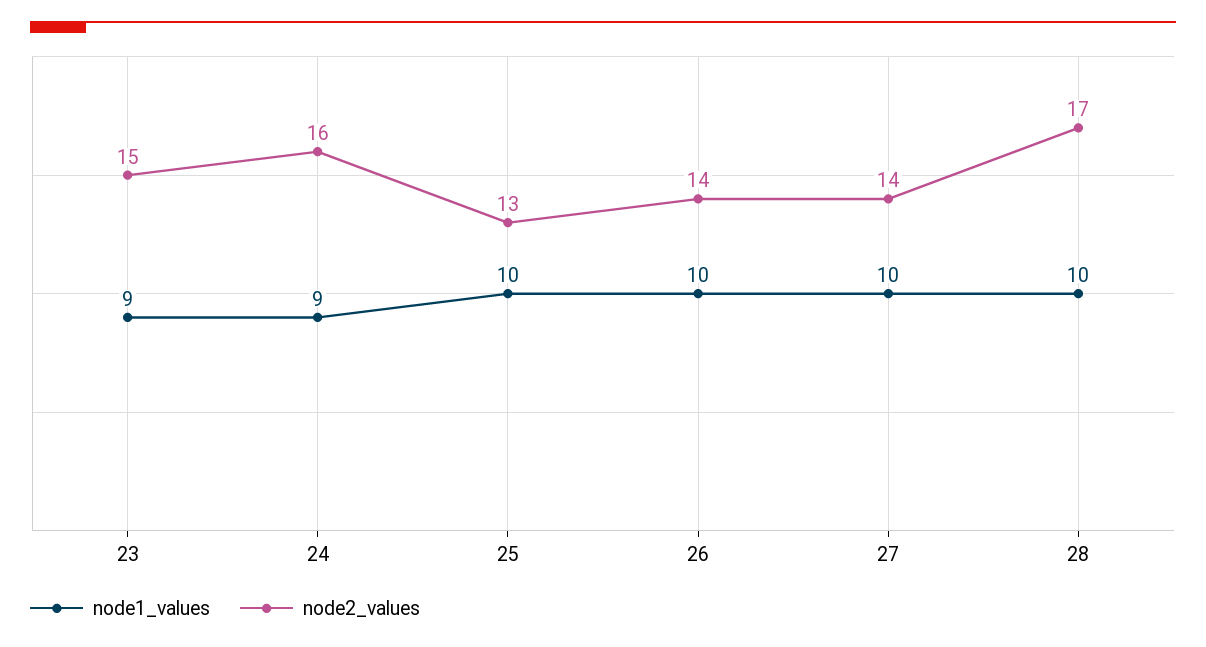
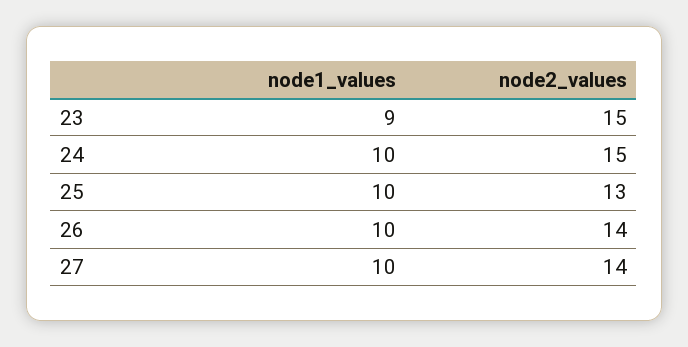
node1_values, 24: 9 -> 10
node2_values, 24: 16 -> 15
node1_values, 28: 10 -> none
node2_values, 28: 17 -> none

